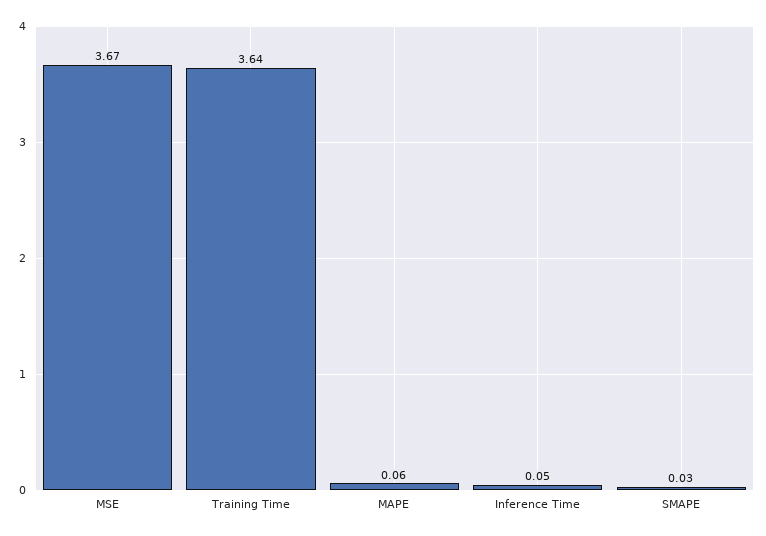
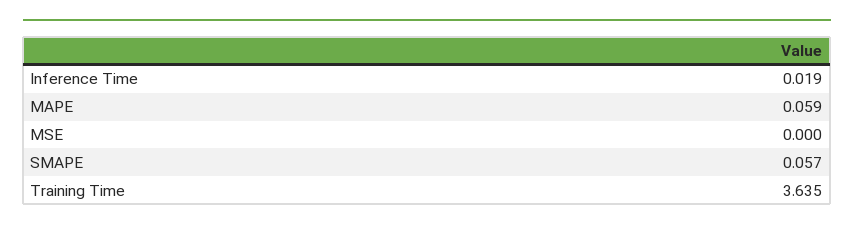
MSE: 3.67 -> 0
Inference Time: 0.05 -> 0.019
SMAPE: 0.03 -> 0.057

